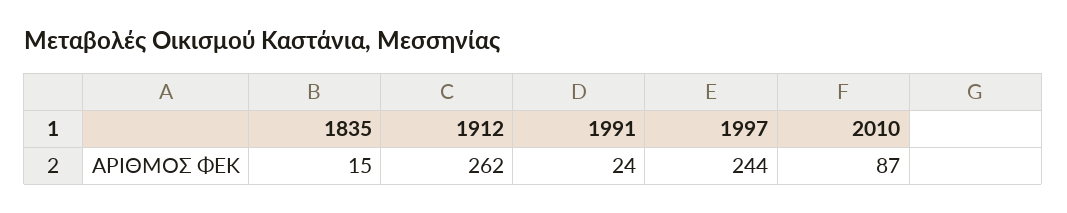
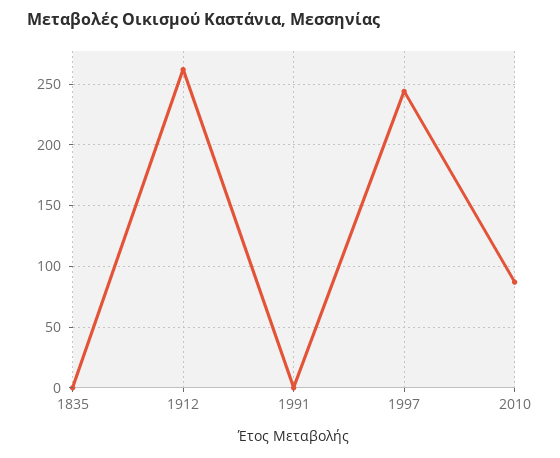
1835: 15 -> 0
1991: 24 -> 0

